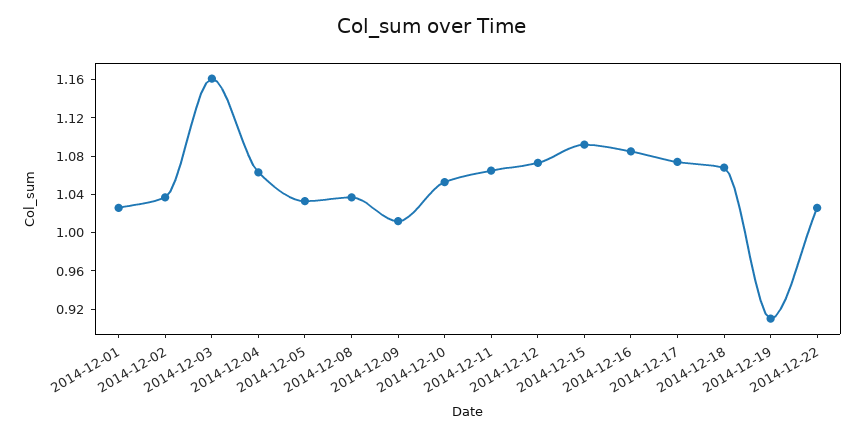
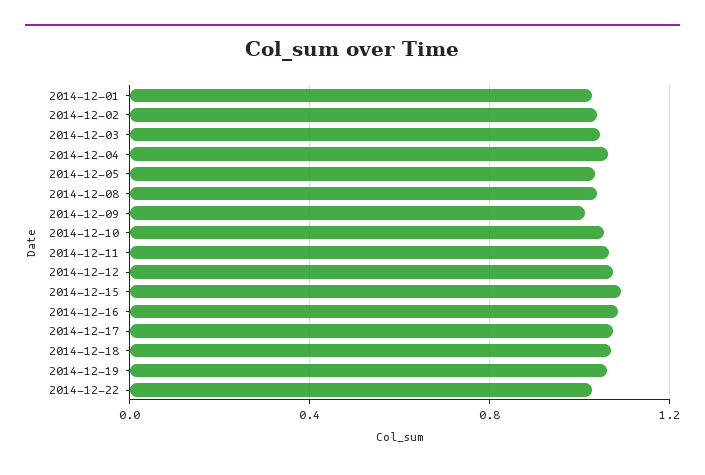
2014-12-03: 1.16 -> 1.05
2014-12-19: 0.91 -> 1.05

